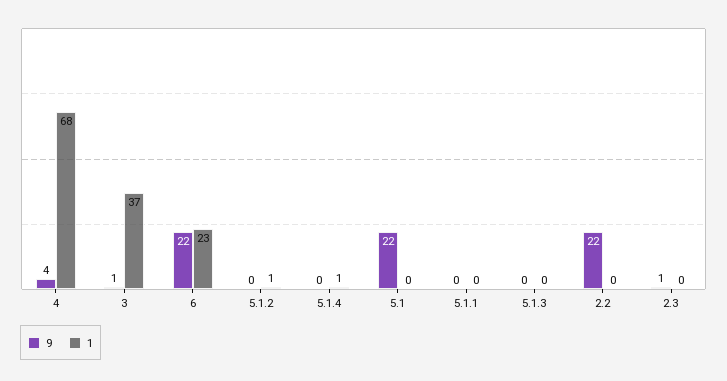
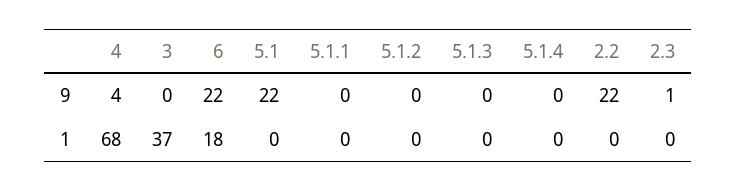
9, 3: 1 -> 0
1, 6: 23 -> 18
1, 5.1.2: 1 -> 0
1, 5.1.4: 1 -> 0

